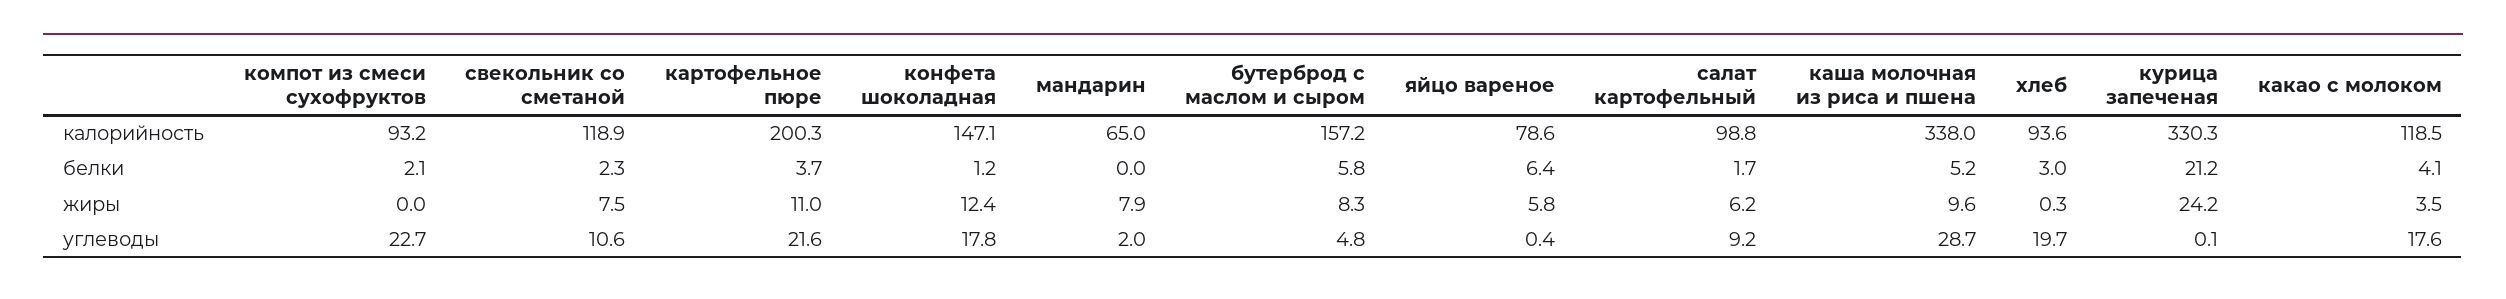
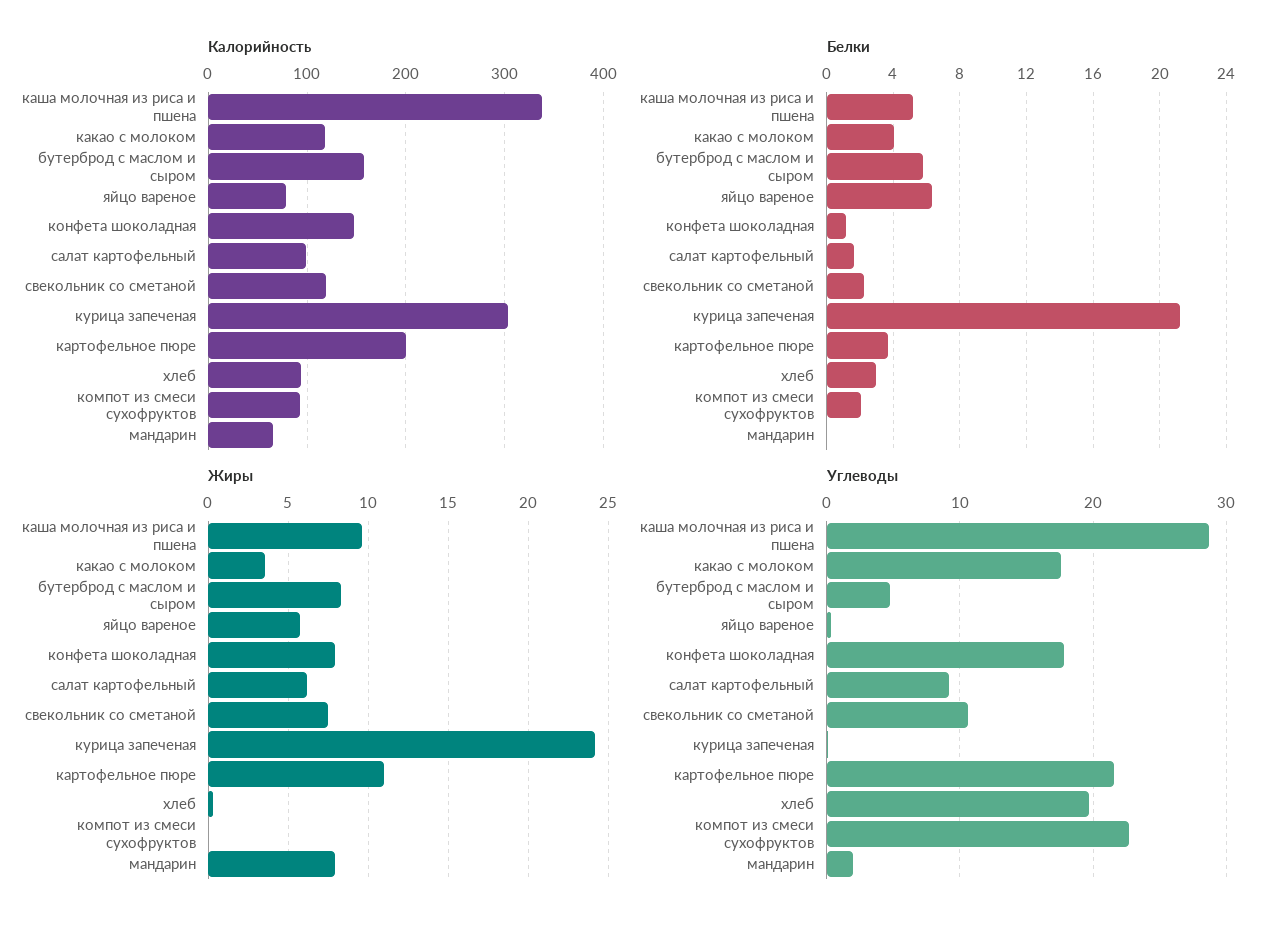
калорийность, курица запеченая: 330.3 -> 300
жиры, конфета шоколадная: 12.4 -> 8

